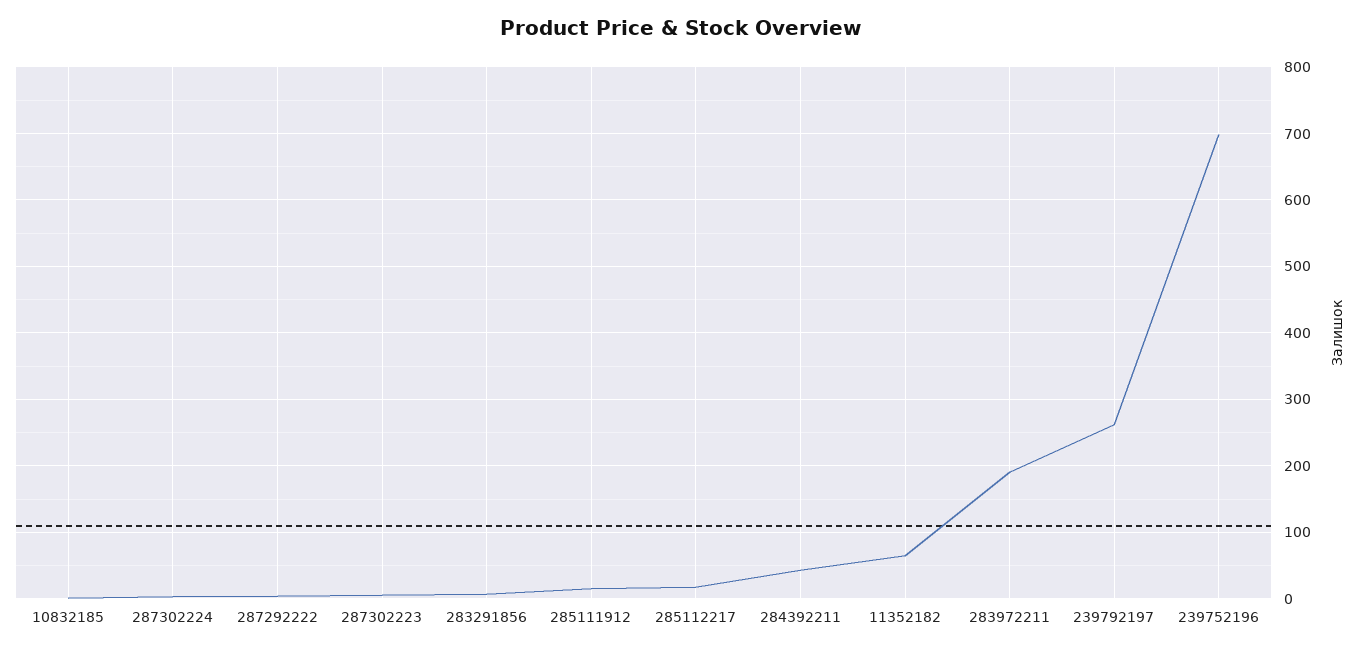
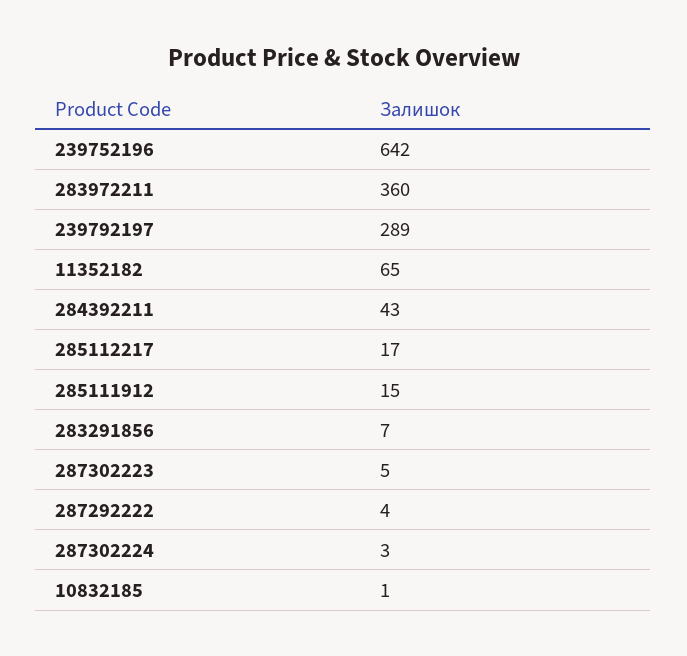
283972211: 190 -> 360
239792197: 260 -> 289
239752196: 700 -> 642

